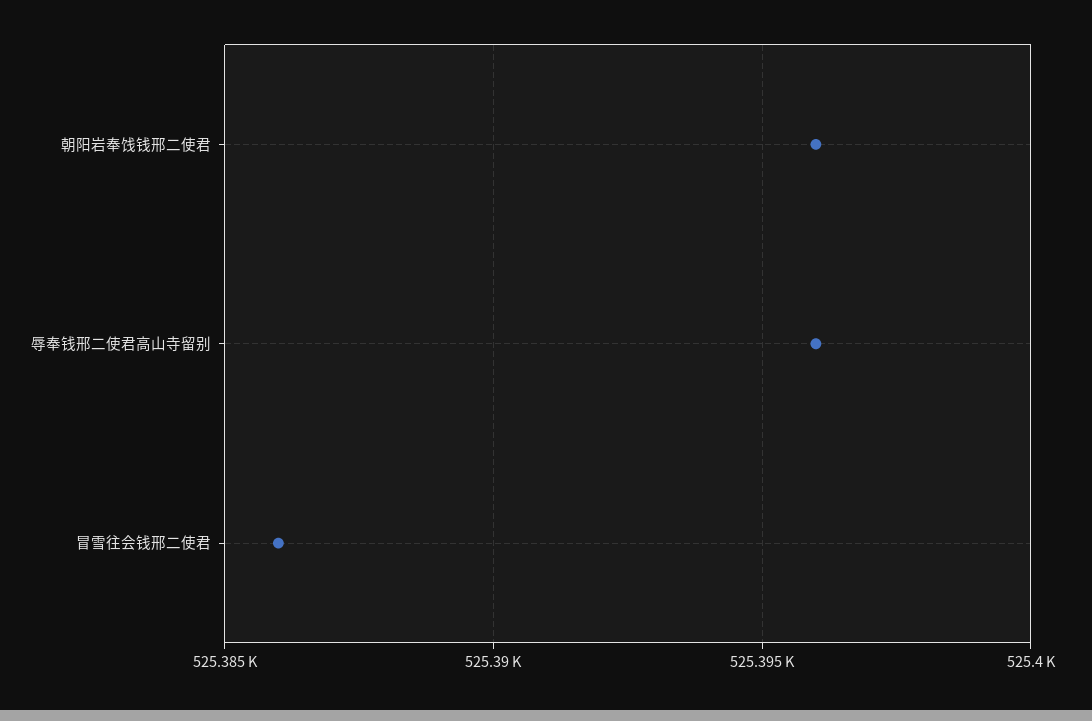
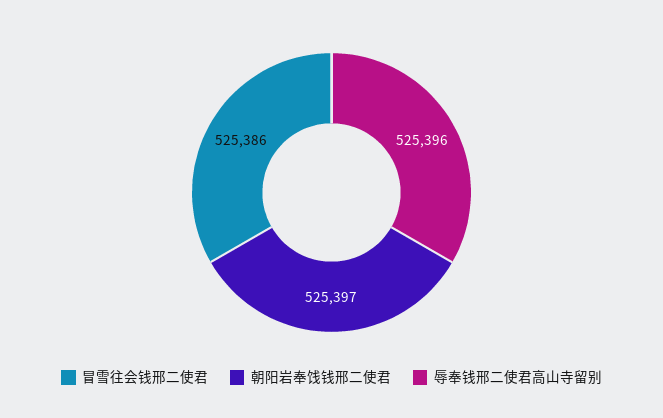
朝阳岩奉饯钱邢二使君: 525396 -> 525397

